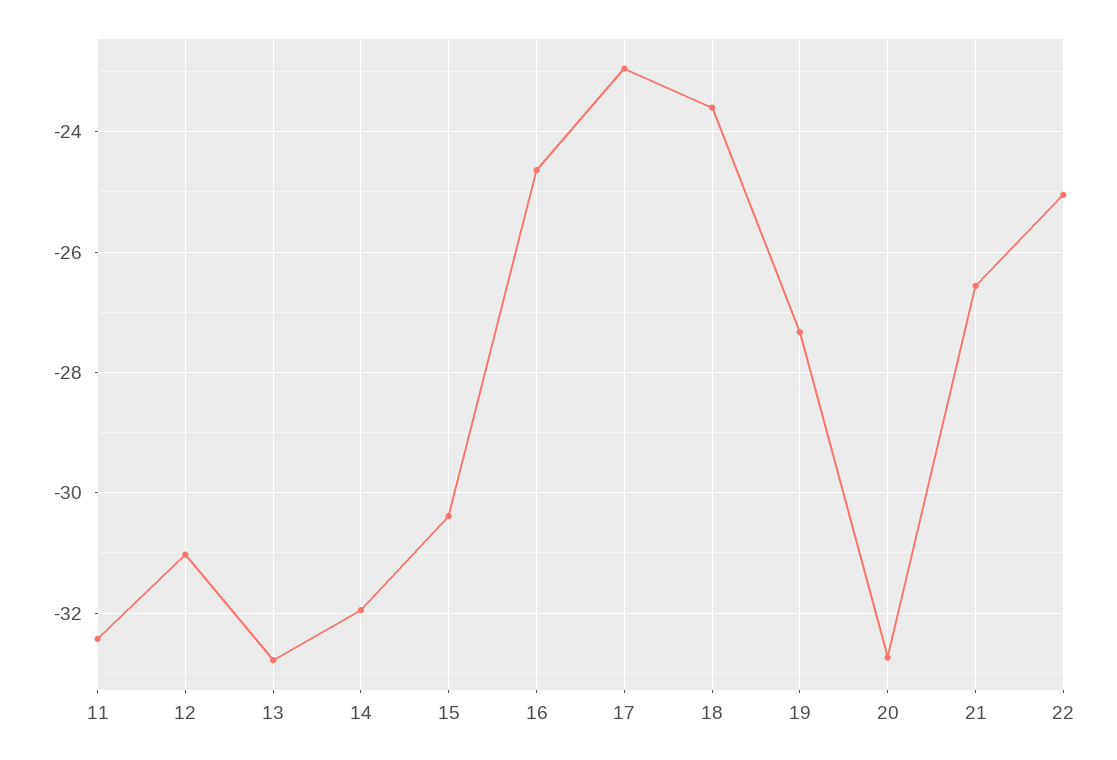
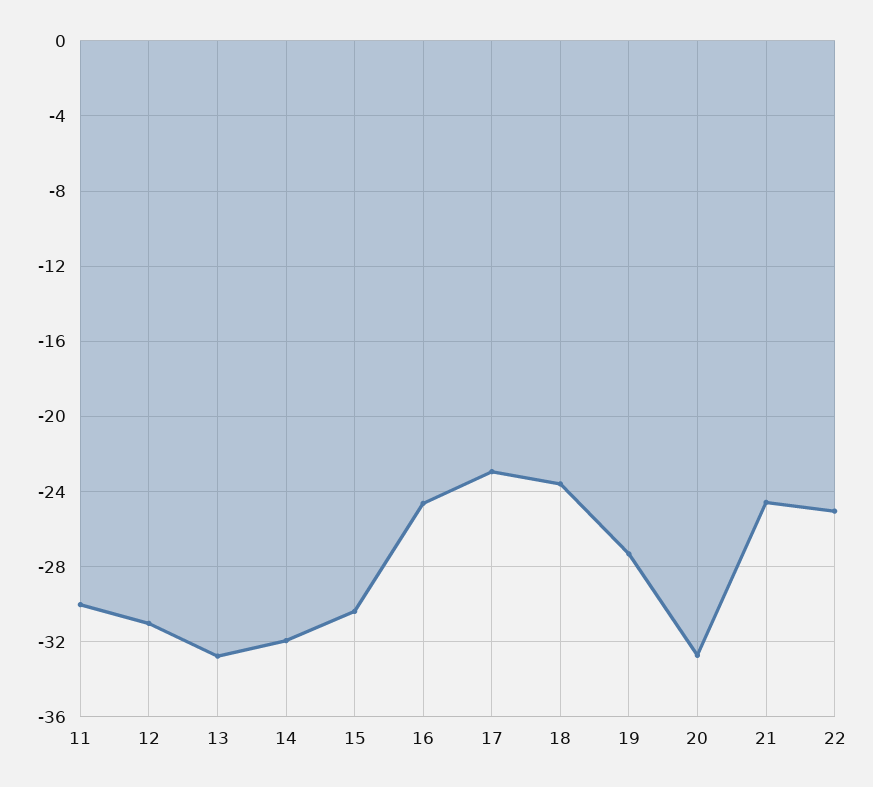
11: -32.4 -> -30
21: -26.6 -> -24.5

